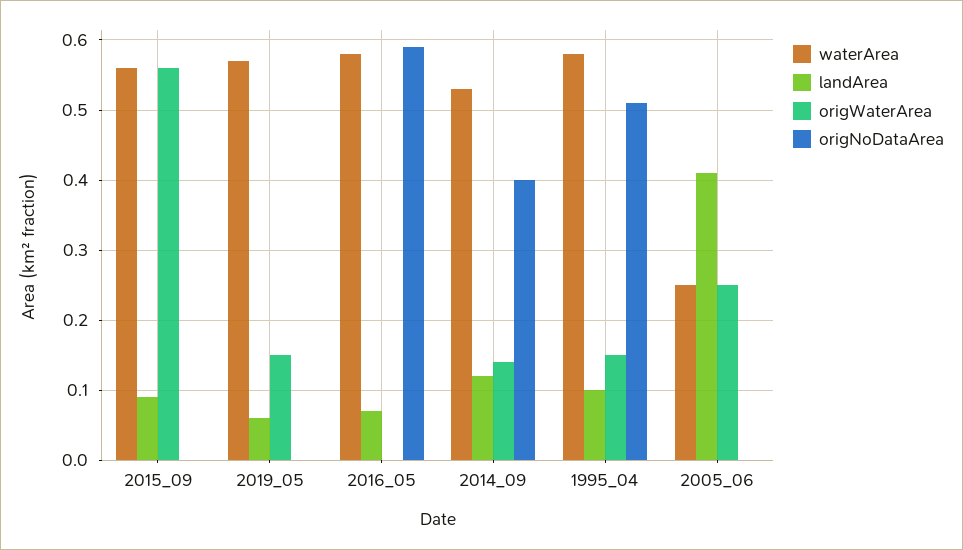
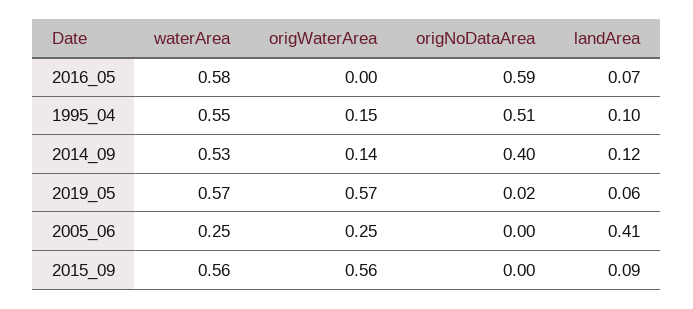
origWaterArea, 2019_05: 0.15 -> 0.57
origNoDataArea, 2019_05: 0 -> 0.02
waterArea, 1995_04: 0.58 -> 0.55

